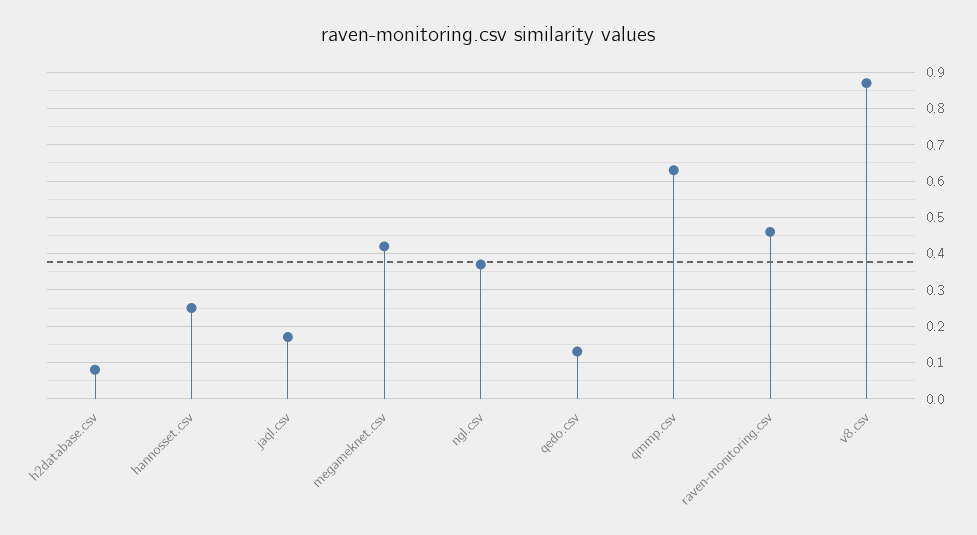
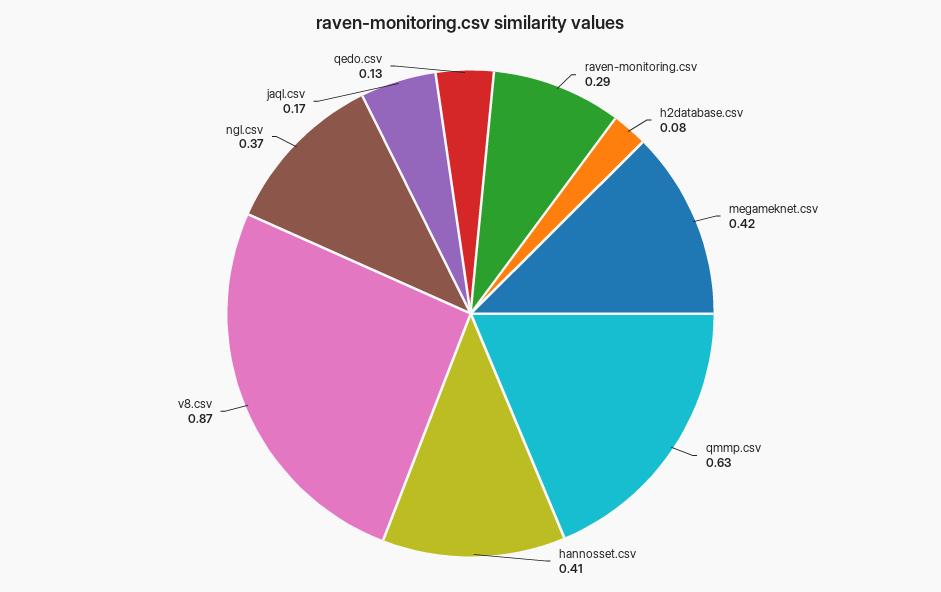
hannosset.csv: 0.25 -> 0.41
raven-monitoring.csv: 0.45 -> 0.29

